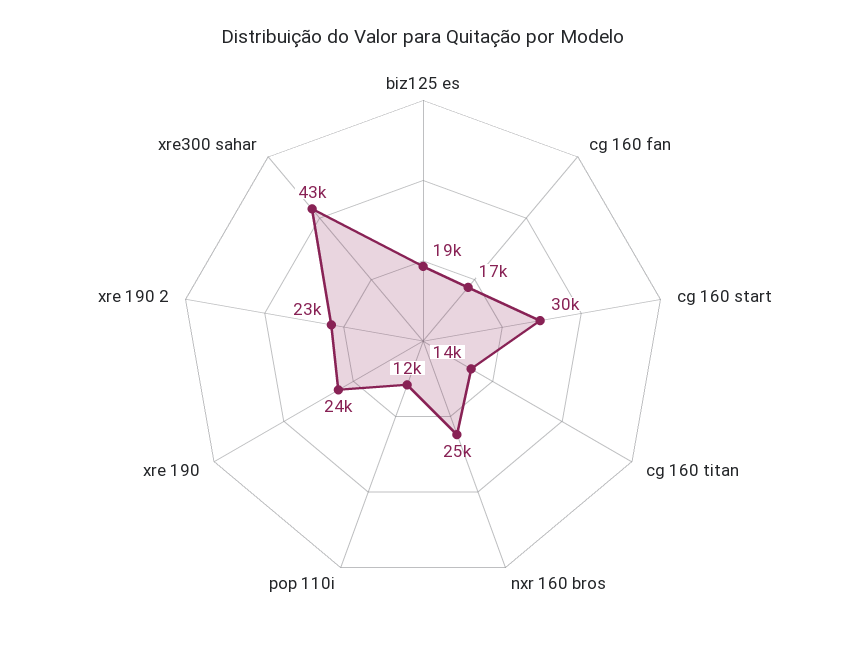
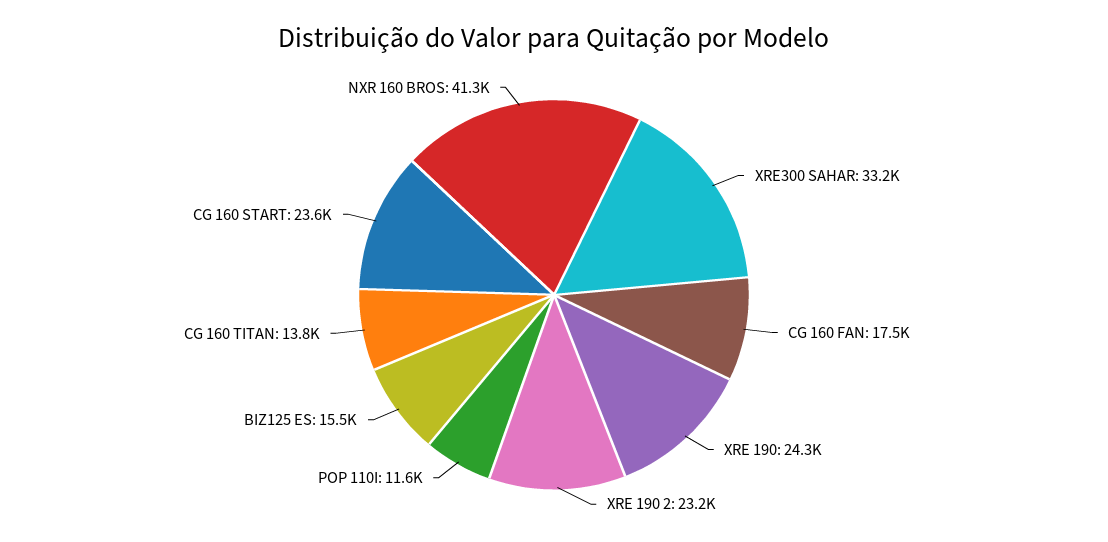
biz125 es: 19000 -> 15500
cg 160 start: 30000 -> 23600
nxr 160 bros: 25000 -> 41300
xre300 sahar: 43000 -> 33200

